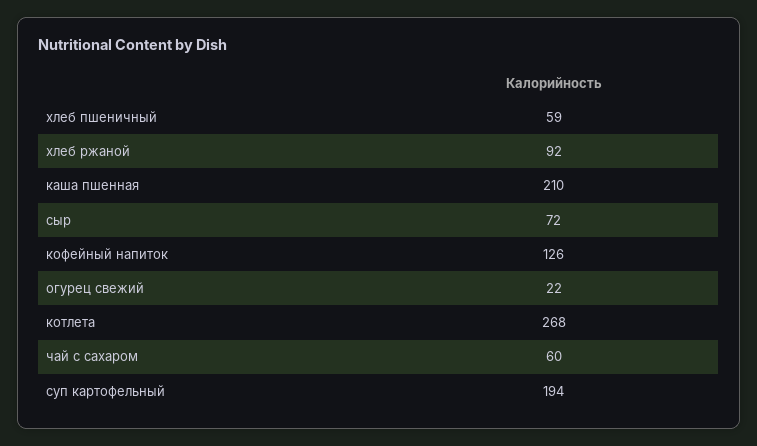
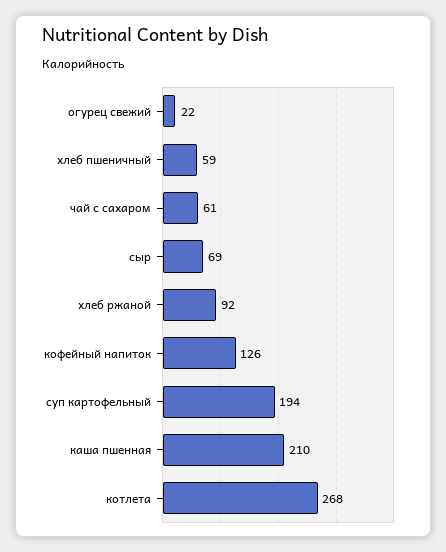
сыр: 72 -> 69
чай с сахаром: 60 -> 61

